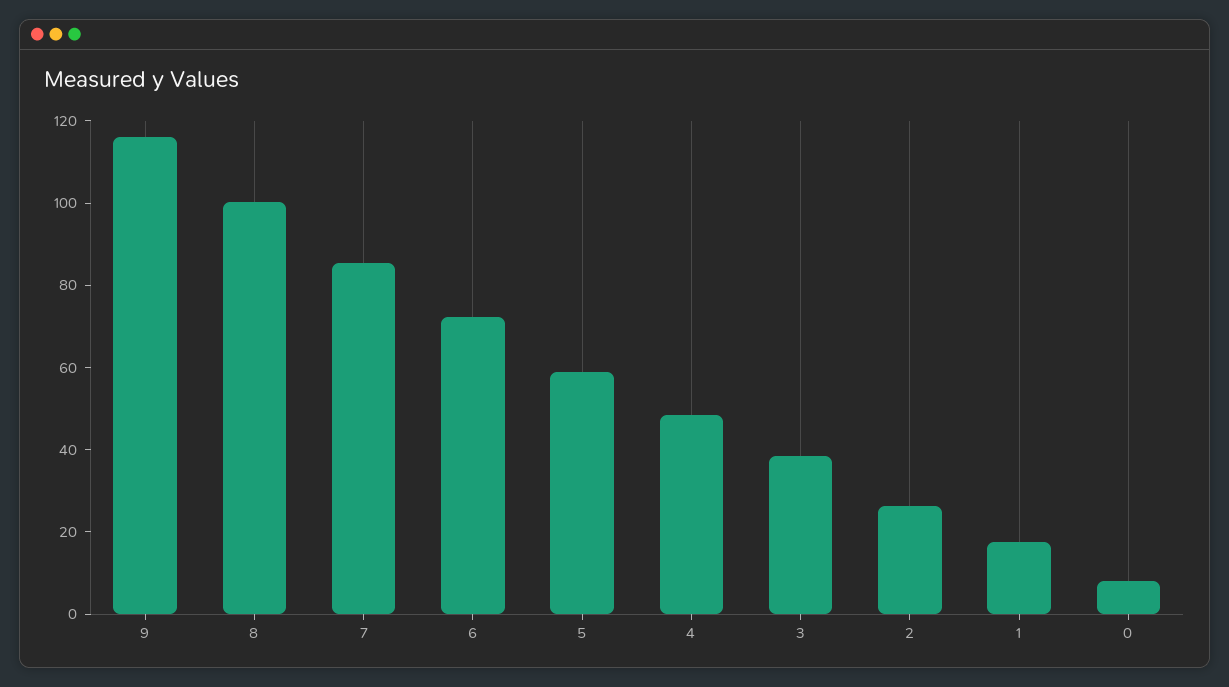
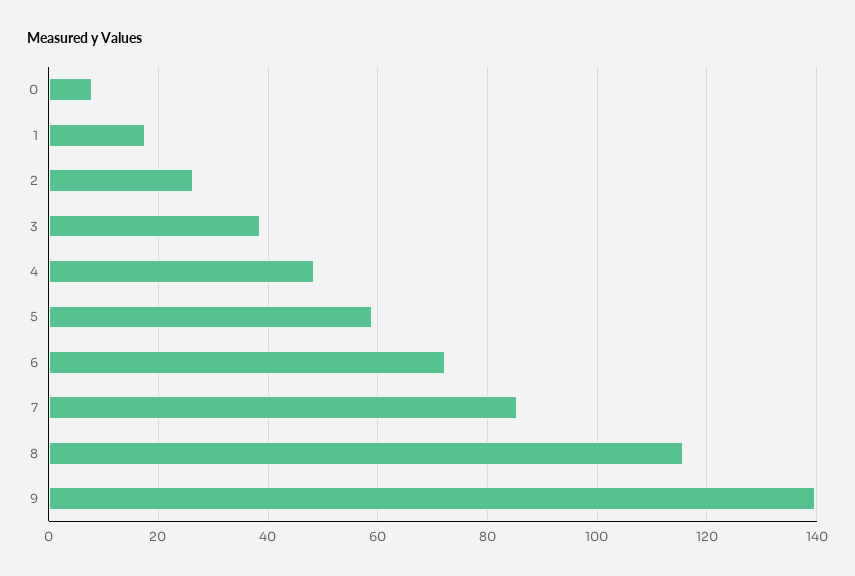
9: 115 -> 140
8: 100 -> 116

